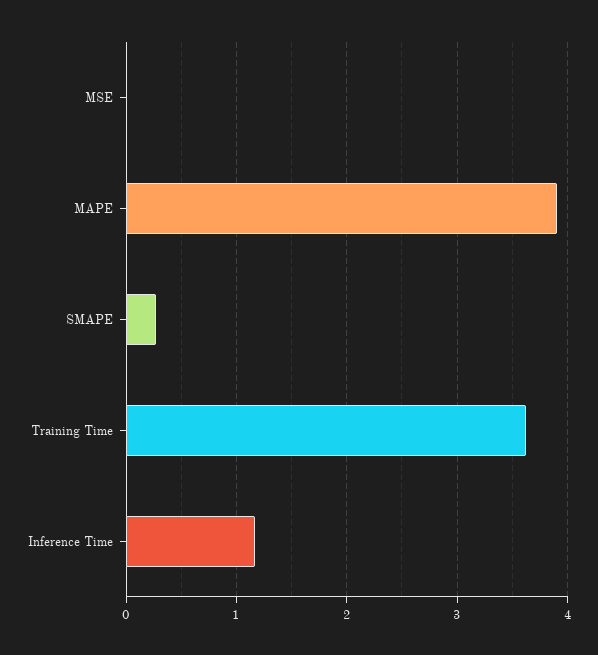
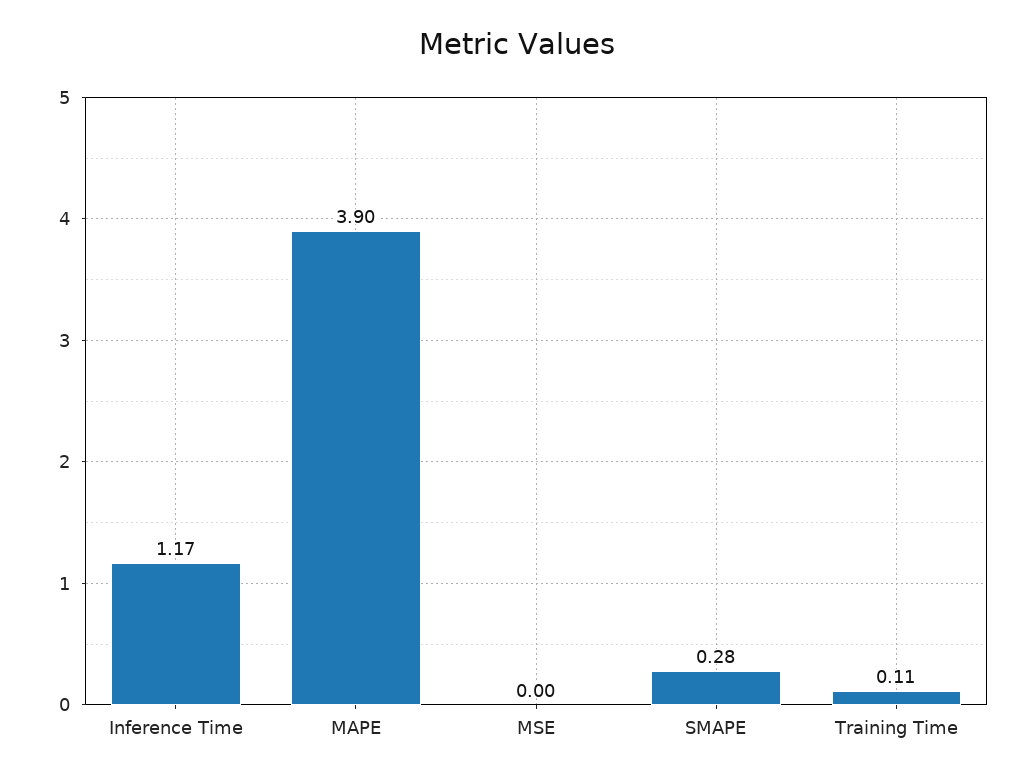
Training Time: 3.6 -> 0.11

